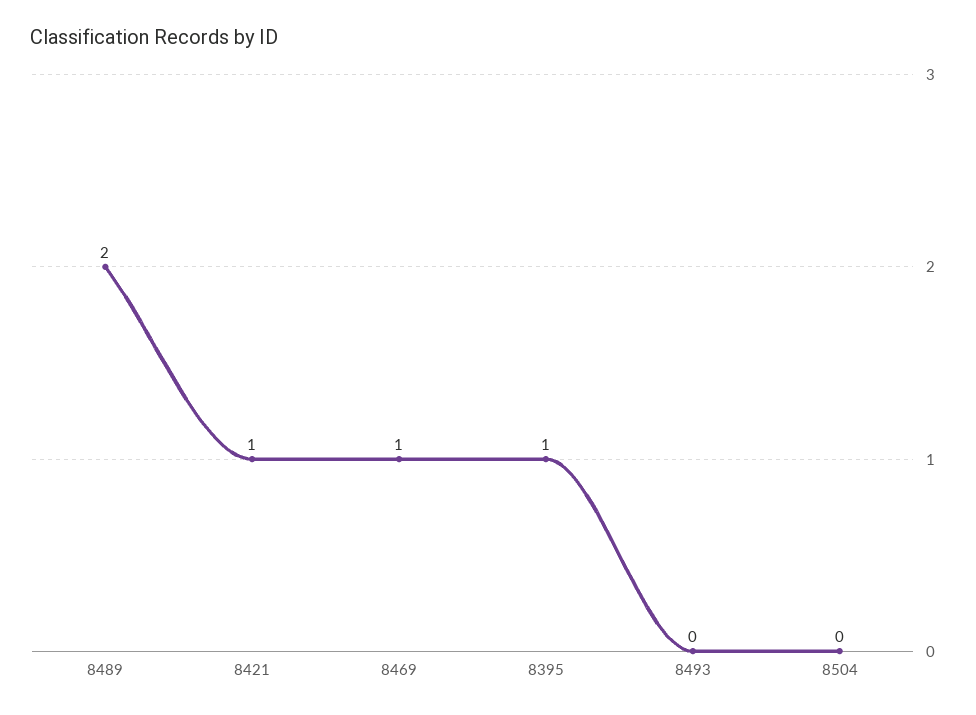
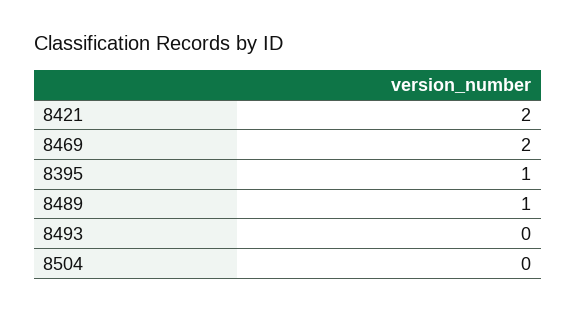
8489: 2 -> 1
8421: 1 -> 2
8469: 1 -> 2

